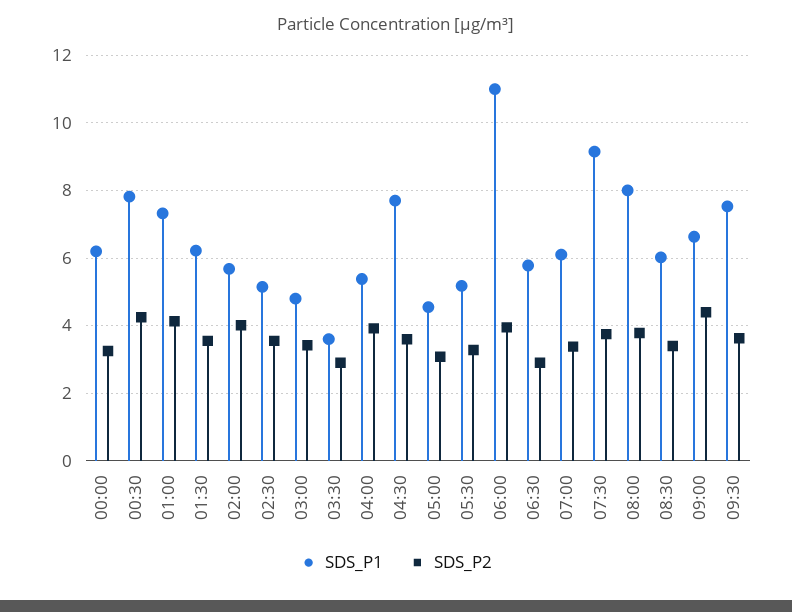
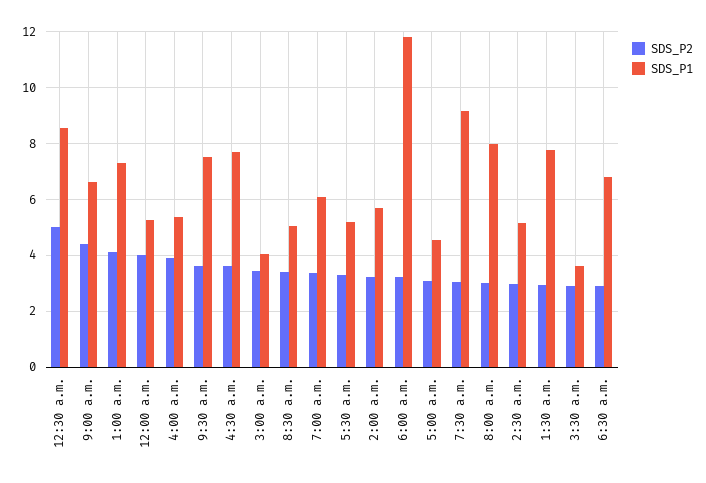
SDS_P1, 00:00: 6.2 -> 5.25
SDS_P2, 00:00: 3.2 -> 4
SDS_P1, 00:30: 7.8 -> 8.5
SDS_P2, 00:30: 4.2 -> 5
SDS_P1, 01:30: 6.2 -> 7.75
SDS_P2, 01:30: 3.6 -> 3
SDS_P2, 02:00: 4 -> 3.25
SDS_P2, 02:30: 3.6 -> 3
SDS_P1, 03:00: 4.8 -> 4
SDS_P1, 06:00: 11 -> 11.75
SDS_P2, 06:00: 4 -> 3.25
SDS_P1, 06:30: 5.8 -> 6.75
SDS_P2, 07:30: 3.8 -> 3
SDS_P2, 08:00: 3.8 -> 3
SDS_P1, 08:30: 6 -> 5

